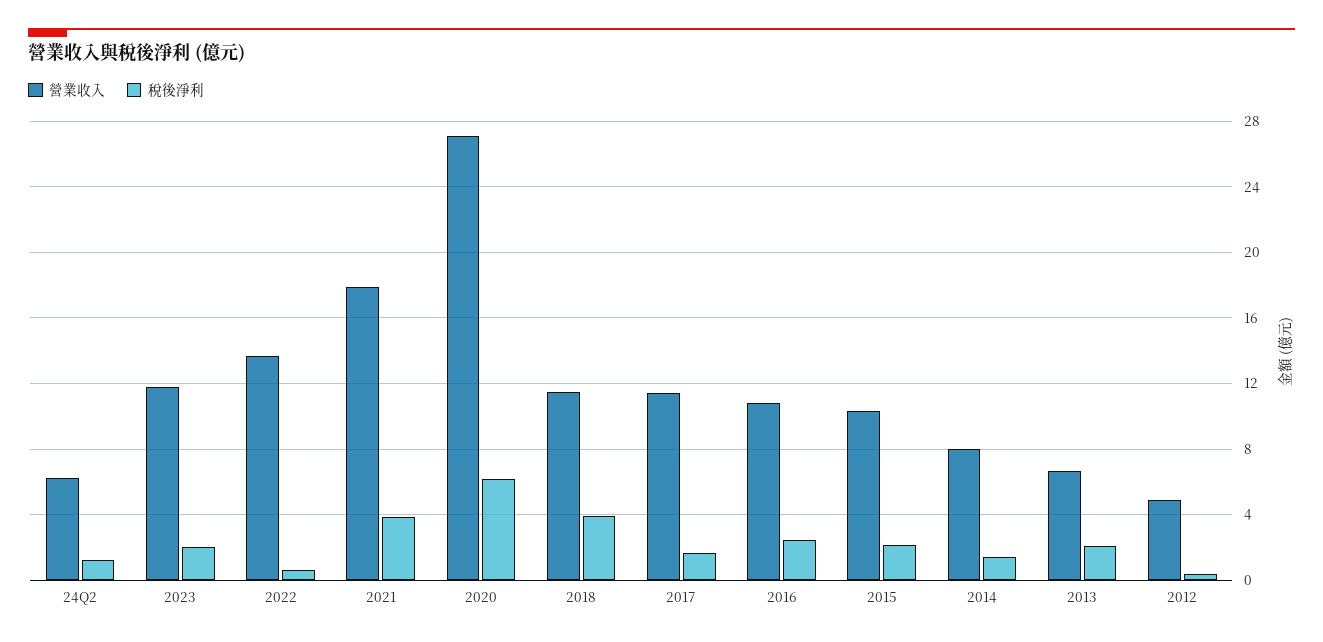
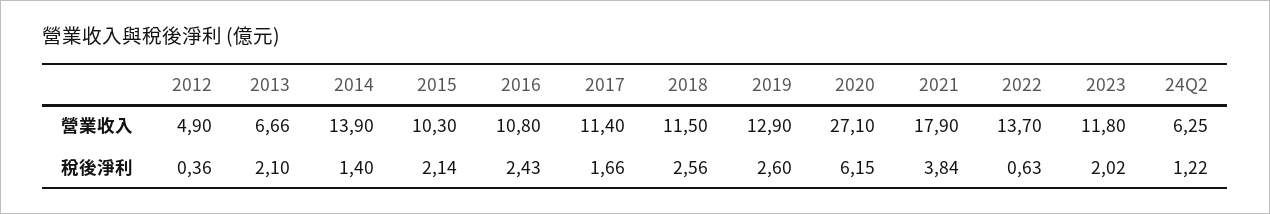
稅後淨利, 2018: 4 -> 2.56
營業收入, 2014: 8 -> 13.9
營業收入, 2019: none -> 12.9
稅後淨利, 2019: none -> 2.6

